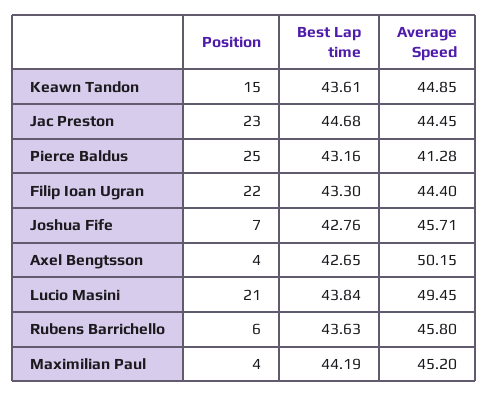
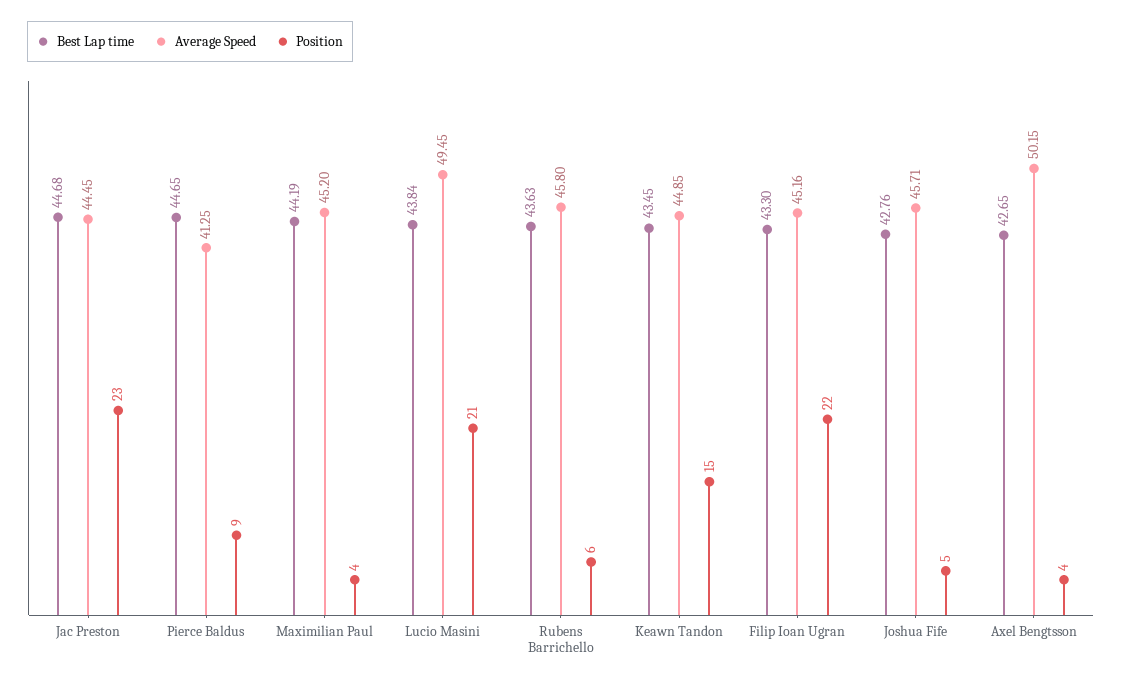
Best Lap time, Keawn Tandon: 43.61 -> 43.45
Position, Pierce Baldus: 25 -> 9
Best Lap time, Pierce Baldus: 43.16 -> 44.65
Average Speed, Pierce Baldus: 41.28 -> 41.25
Average Speed, Filip Ioan Ugran: 44.4 -> 45.16
Position, Joshua Fife: 7 -> 5

